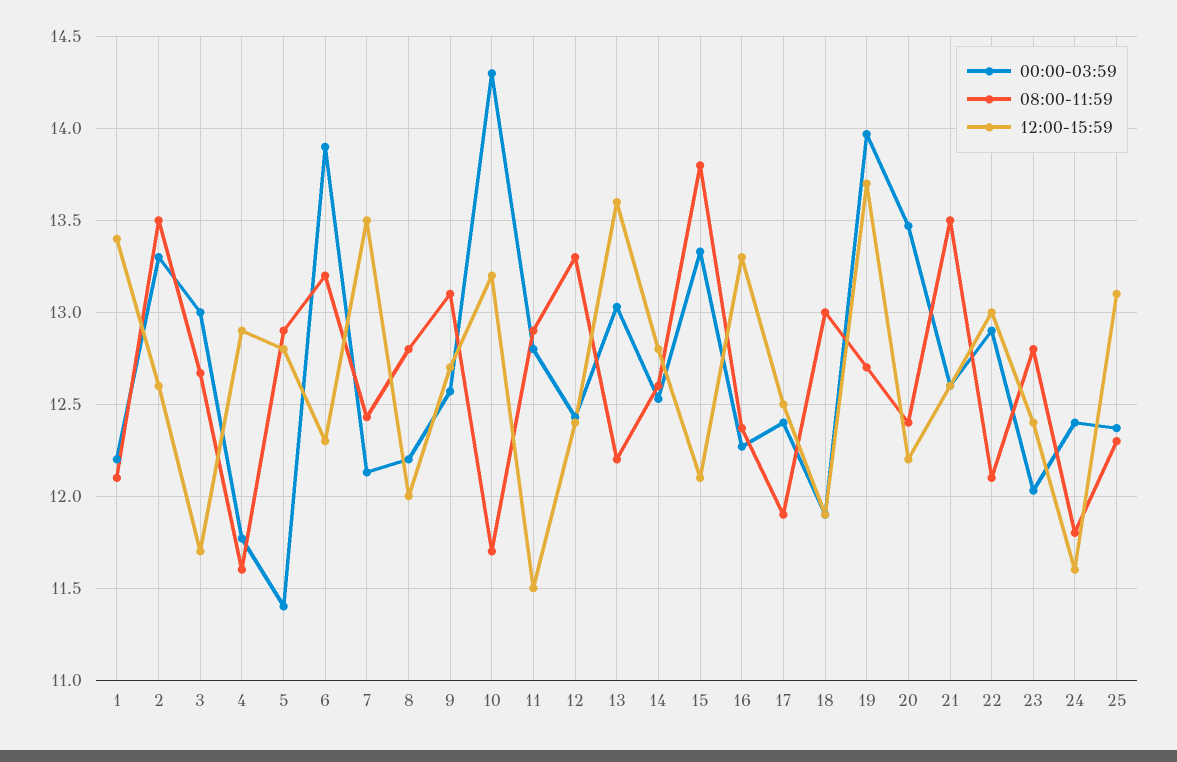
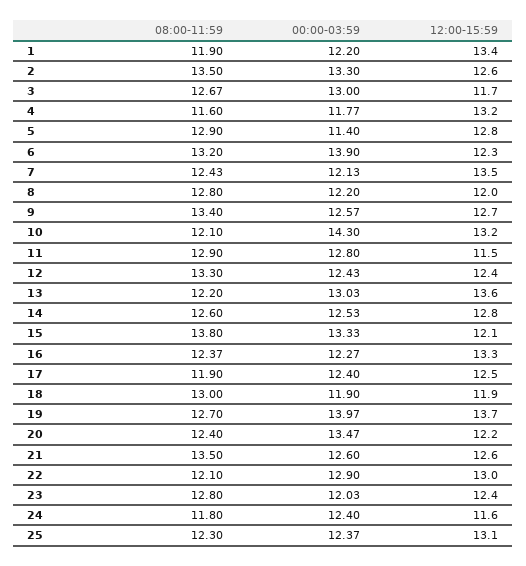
08:00-11:59, 1: 12.1 -> 11.9
12:00-15:59, 4: 12.9 -> 13.2
08:00-11:59, 9: 13.1 -> 13.4
08:00-11:59, 10: 11.7 -> 12.1

